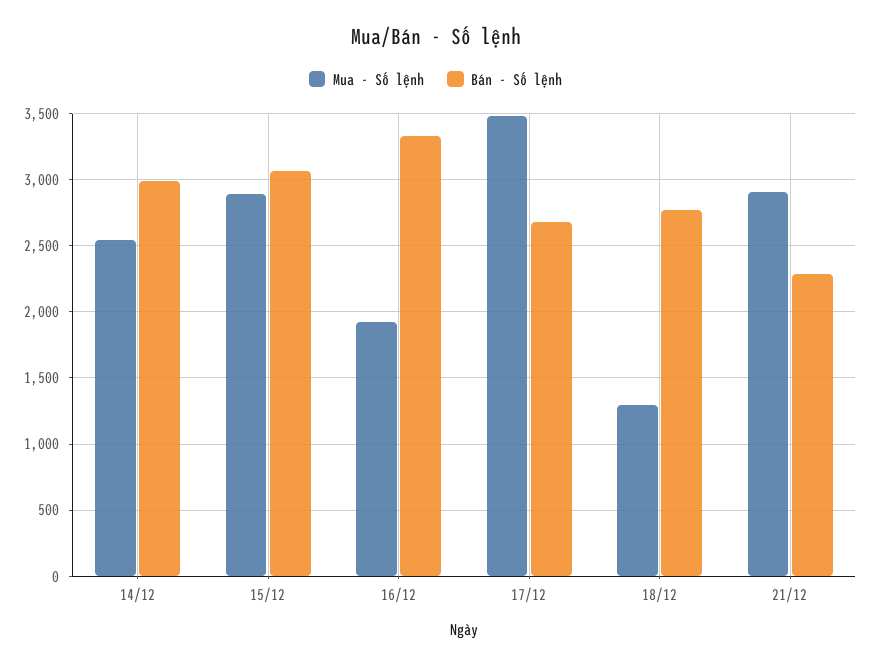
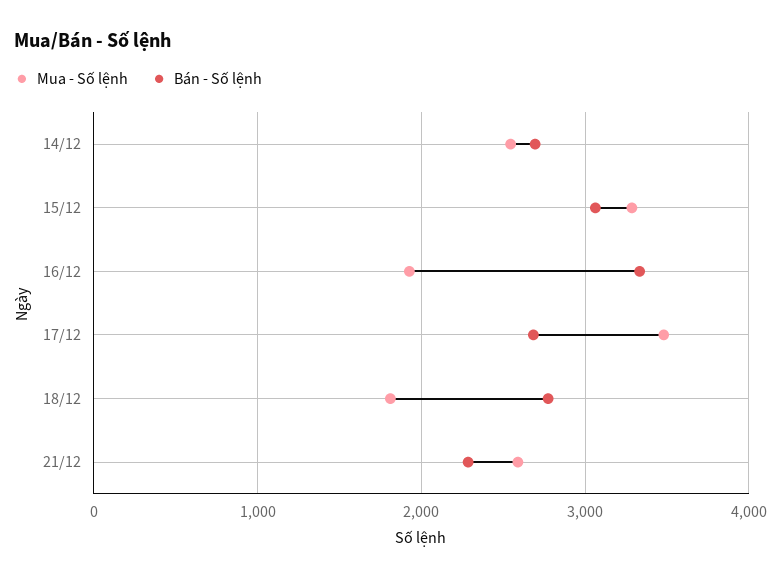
Bán - Số lệnh, 14/12: 3000 -> 2700
Mua - Số lệnh, 15/12: 2900 -> 3300
Mua - Số lệnh, 18/12: 1300 -> 1800
Mua - Số lệnh, 21/12: 2900 -> 2600

